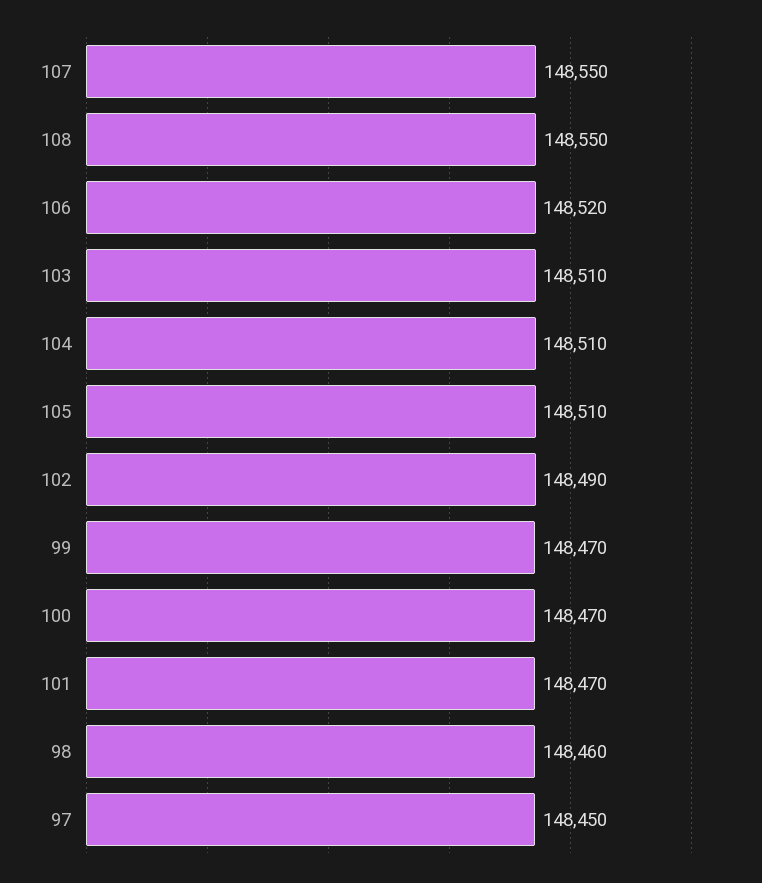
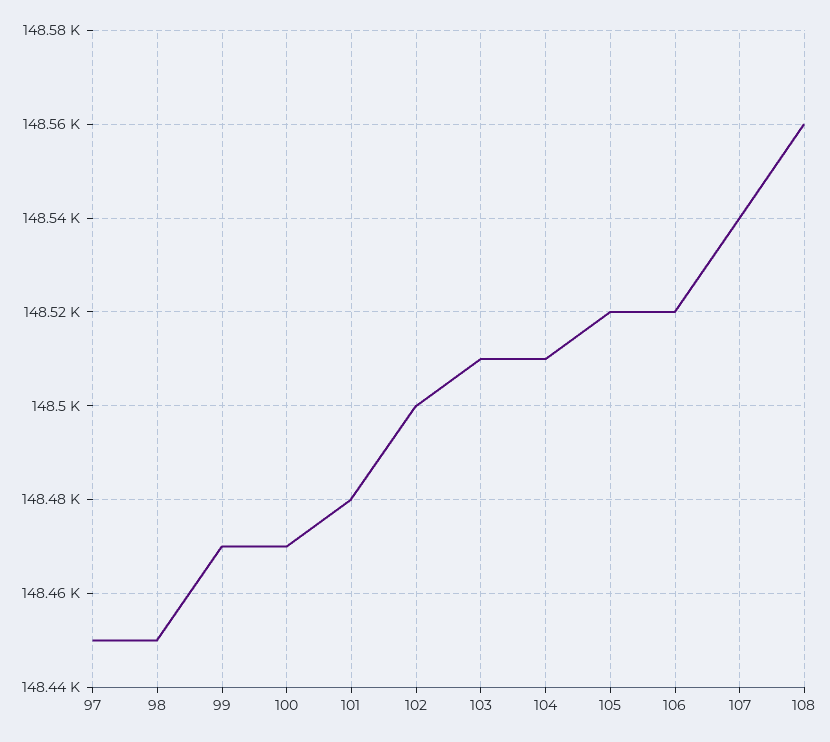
107: 148550 -> 148540
108: 148550 -> 148560
105: 148510 -> 148520
102: 148490 -> 148500
101: 148470 -> 148480
98: 148460 -> 148450

